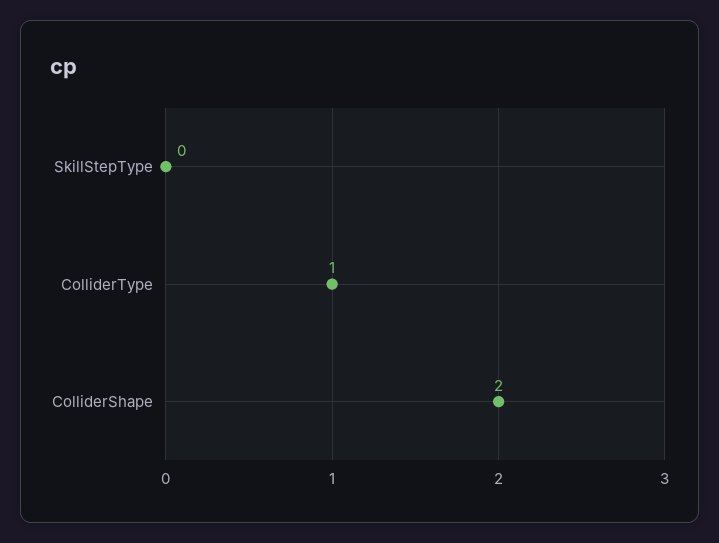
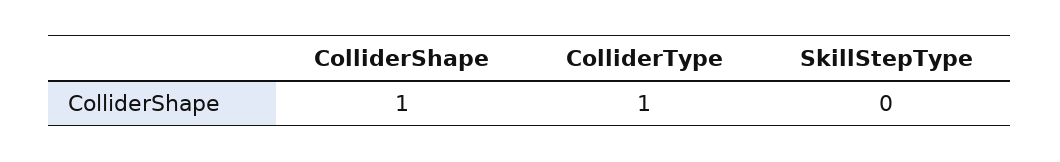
ColliderShape: 2 -> 1

